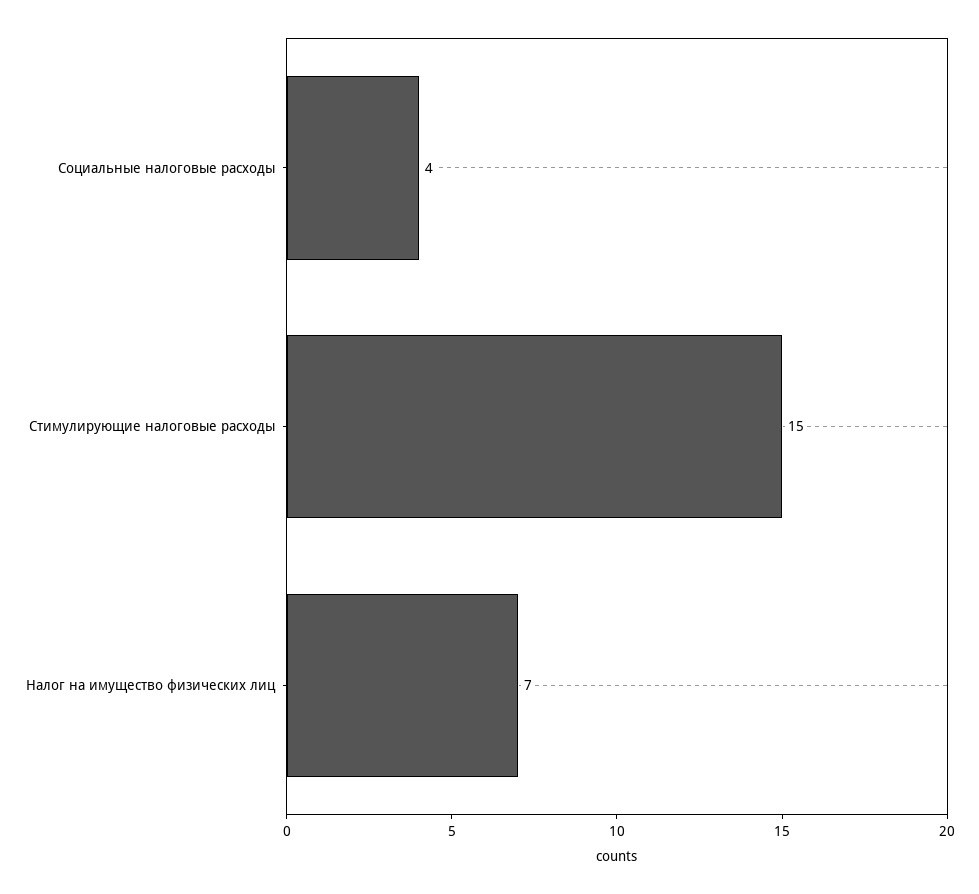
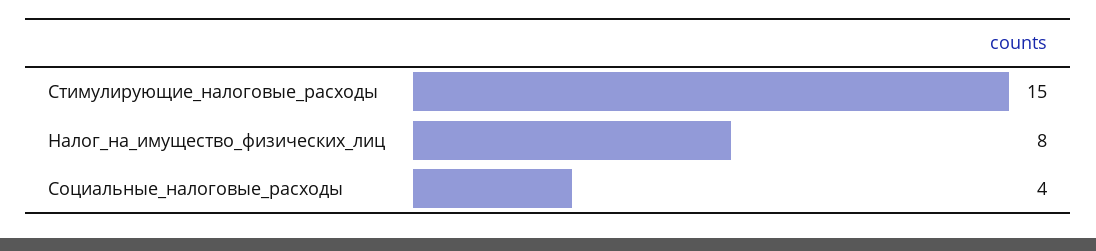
Налог на имущество физических лиц: 7 -> 8

